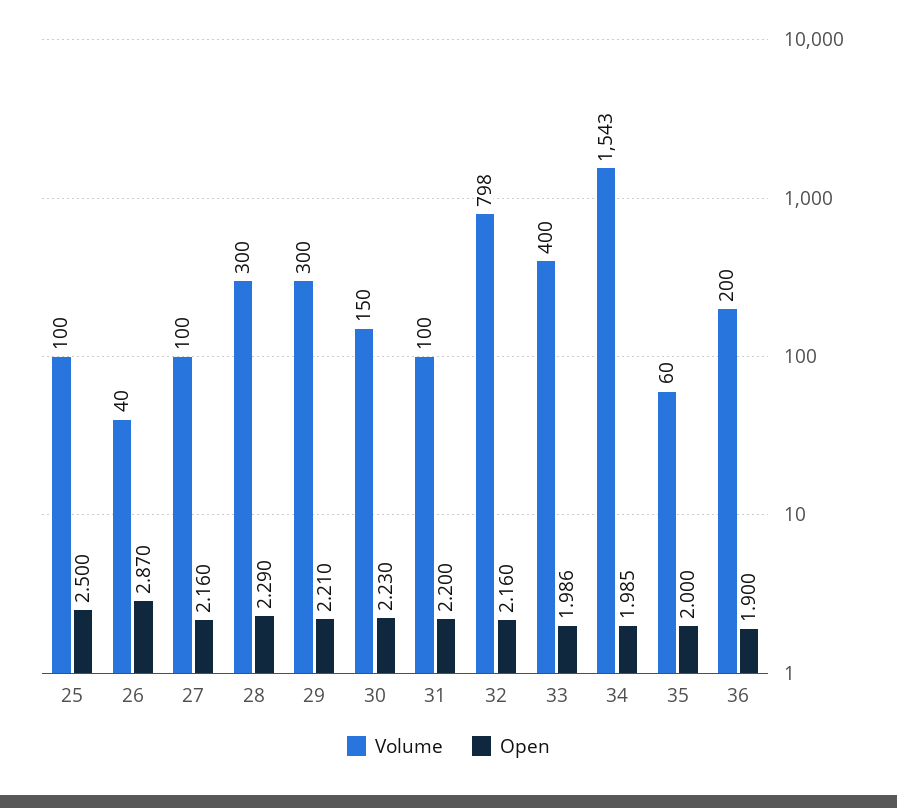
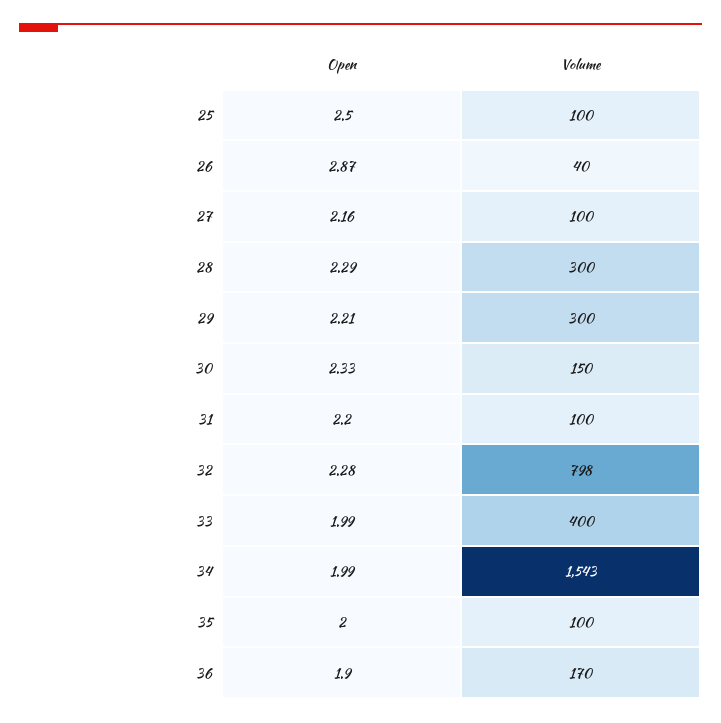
Open, 30: 2.23 -> 2.33
Open, 32: 2.16 -> 2.28
Volume, 35: 60 -> 100
Volume, 36: 200 -> 170

